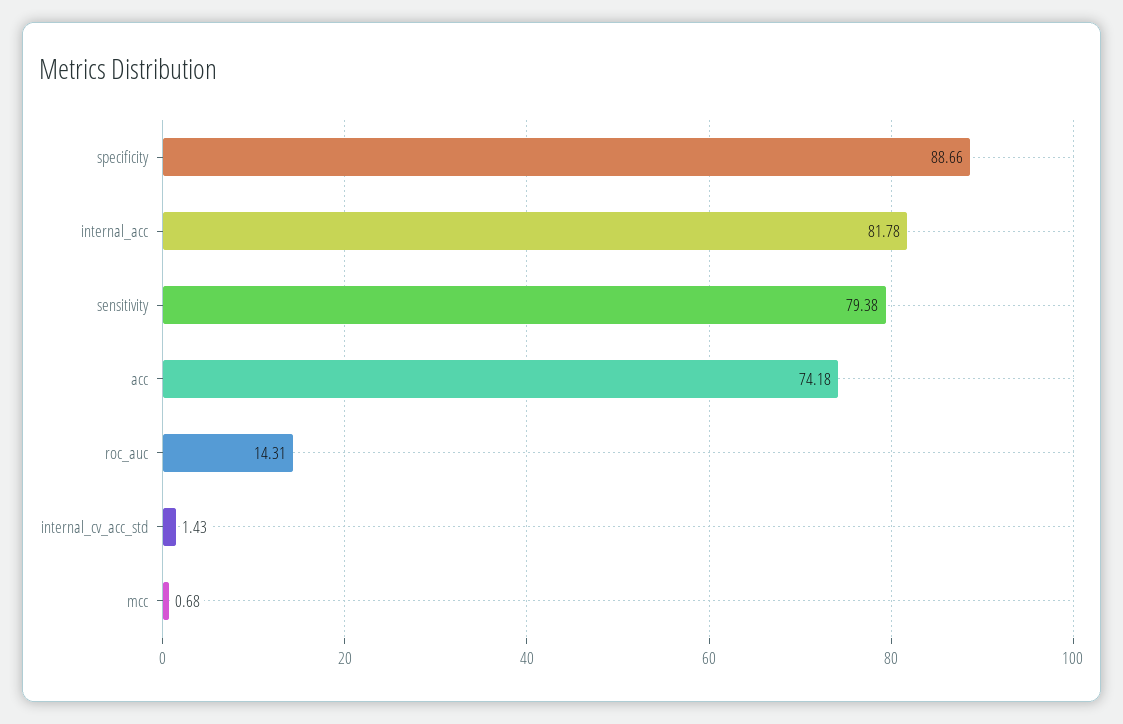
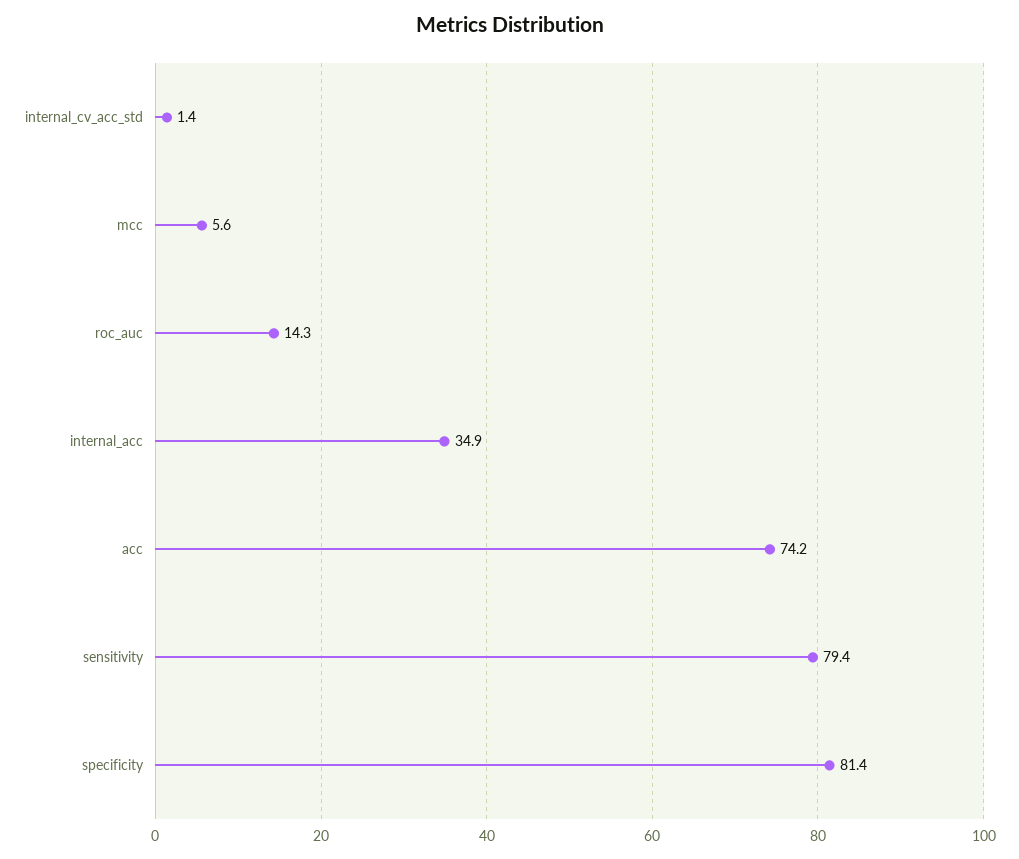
specificity: 88.66 -> 81.4
internal_acc: 81.78 -> 34.9
mcc: 0.68 -> 5.6

